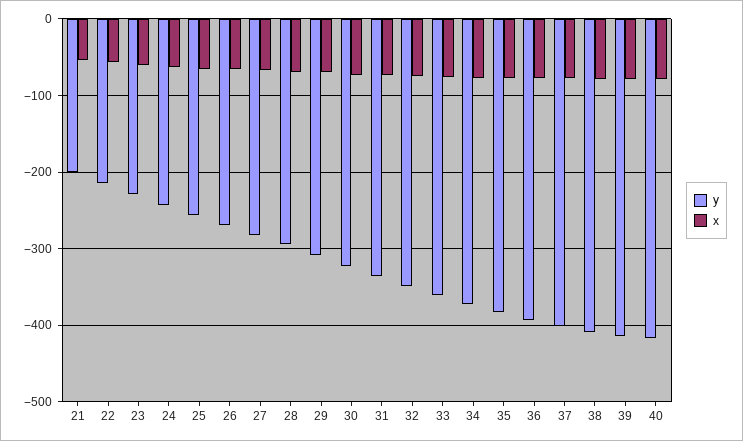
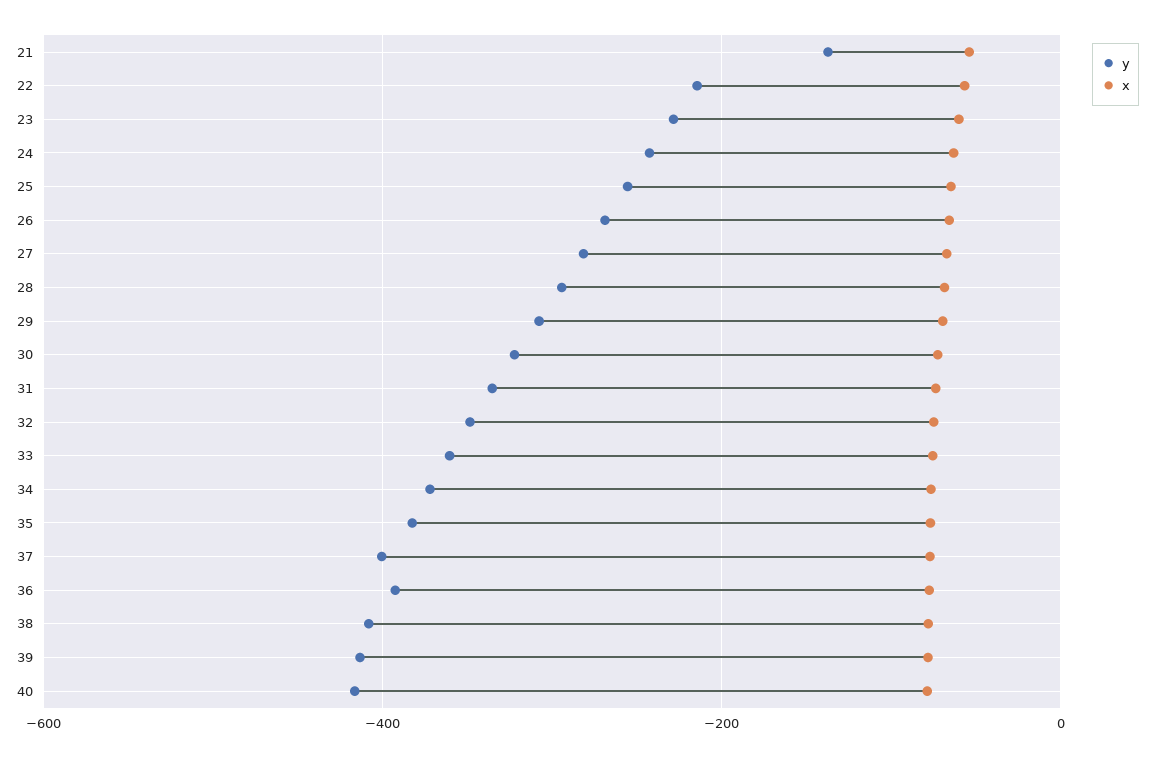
y, 21: -200 -> -140

